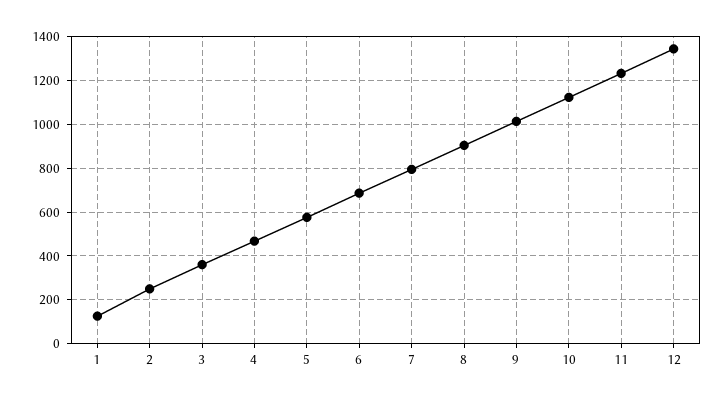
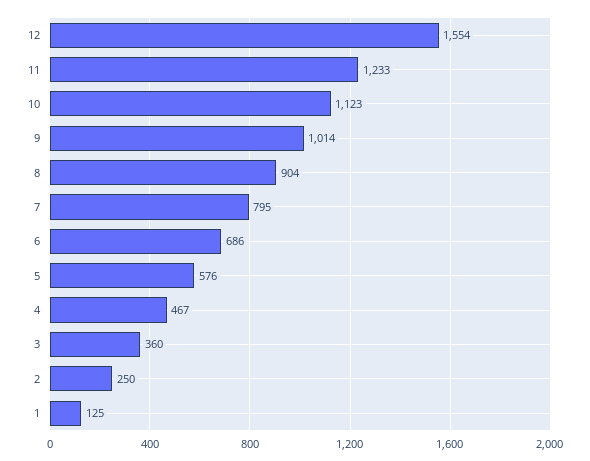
12: 1350 -> 1554

